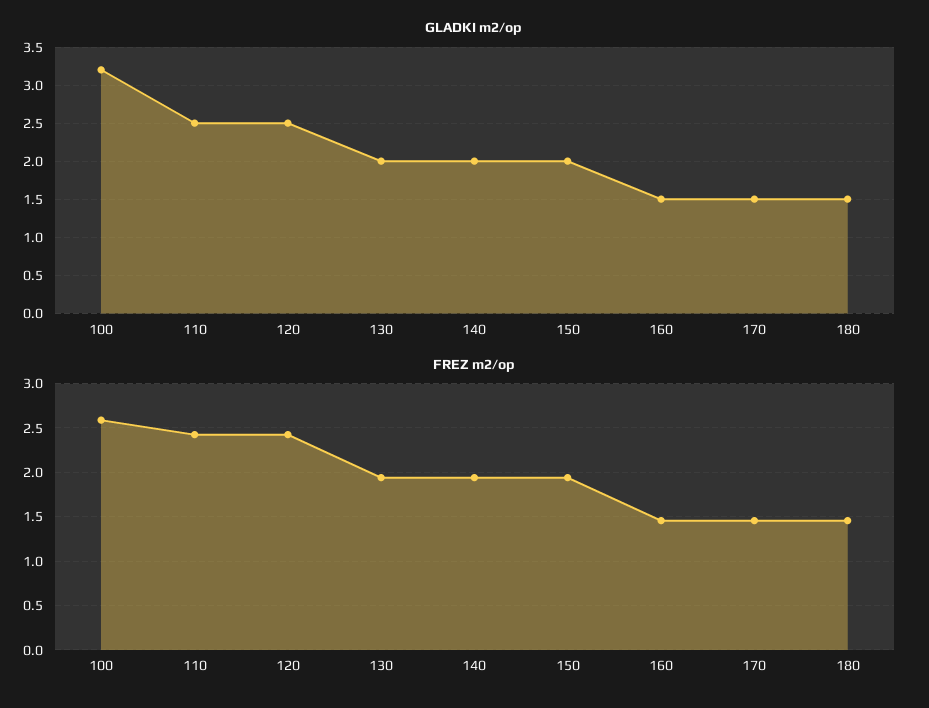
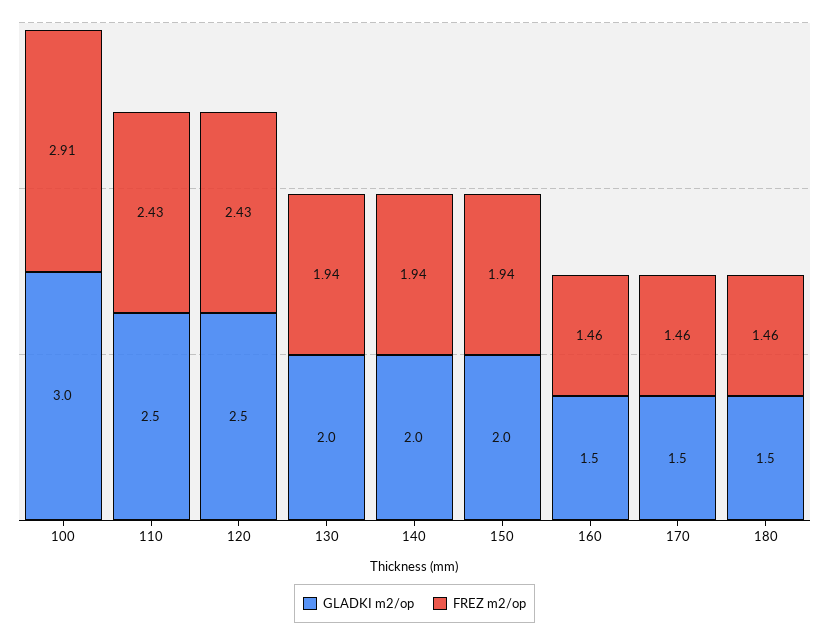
GLADKI m2/op, 100: 3.2 -> 3
FREZ m2/op, 100: 2.6 -> 2.91

